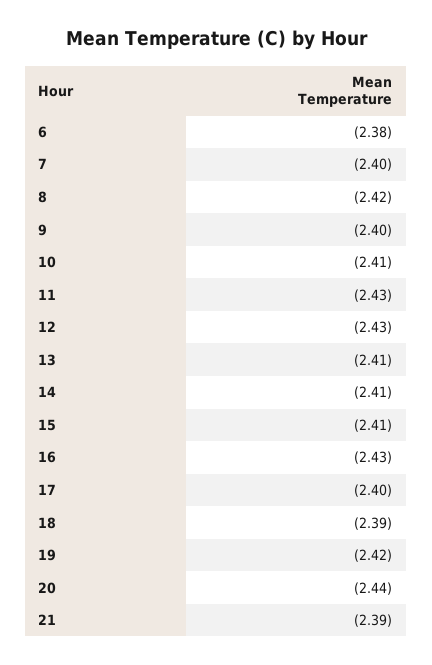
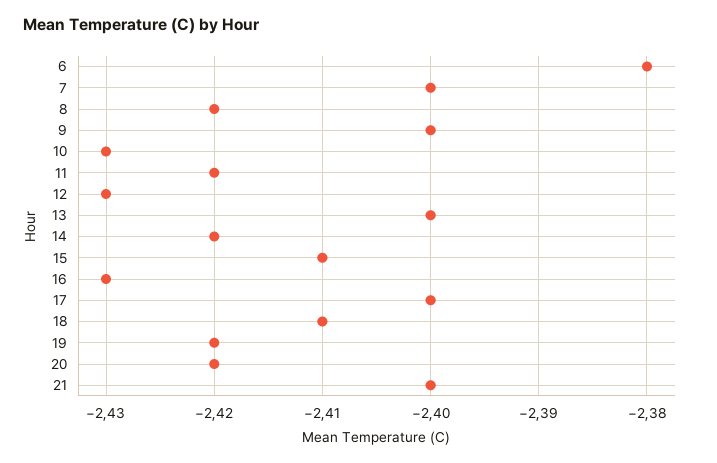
10: -2.41 -> -2.43
11: -2.43 -> -2.42
13: -2.41 -> -2.4
14: -2.41 -> -2.42
18: -2.39 -> -2.41
20: -2.44 -> -2.42
21: -2.39 -> -2.4

